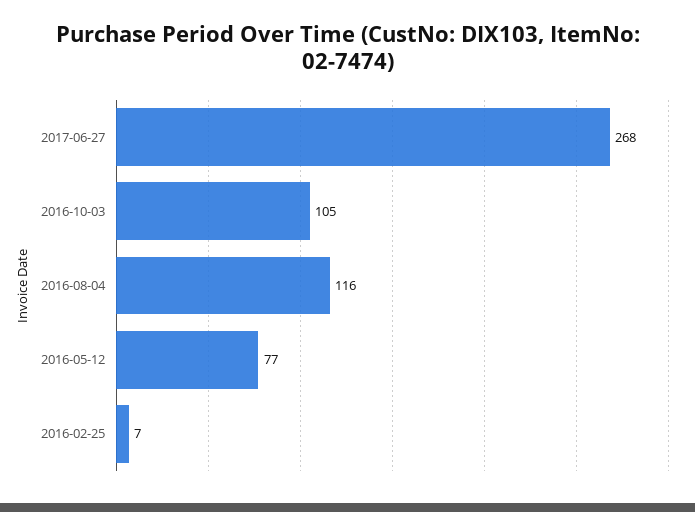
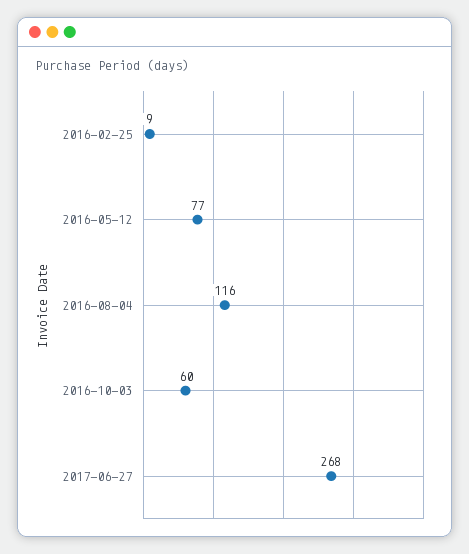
2016-10-03: 105 -> 60
2016-02-25: 7 -> 9

